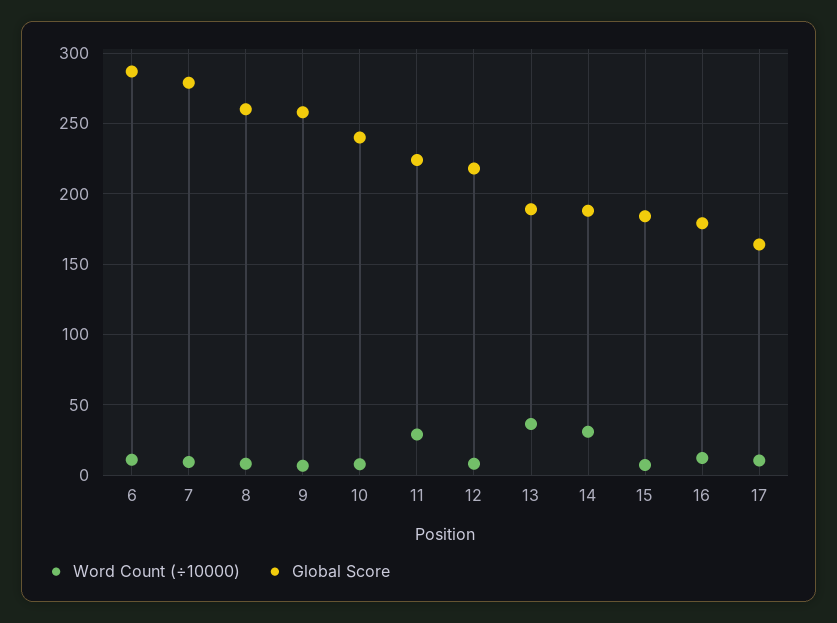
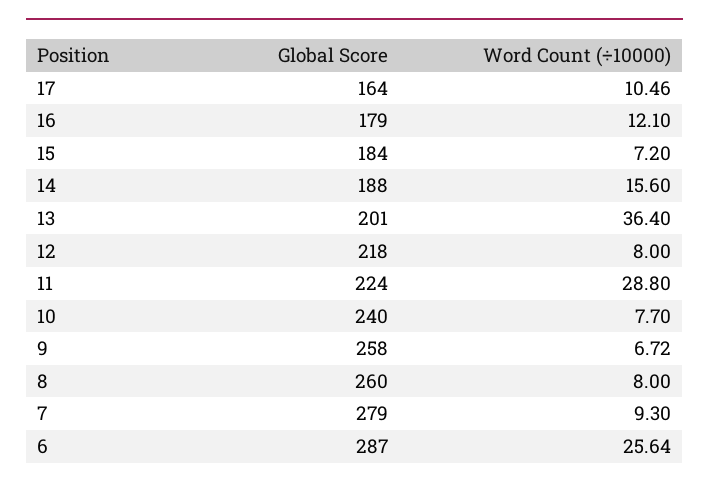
Word Count (÷10000), 6: 10 -> 25.64
Global Score, 13: 190 -> 201
Word Count (÷10000), 14: 30 -> 15.6

